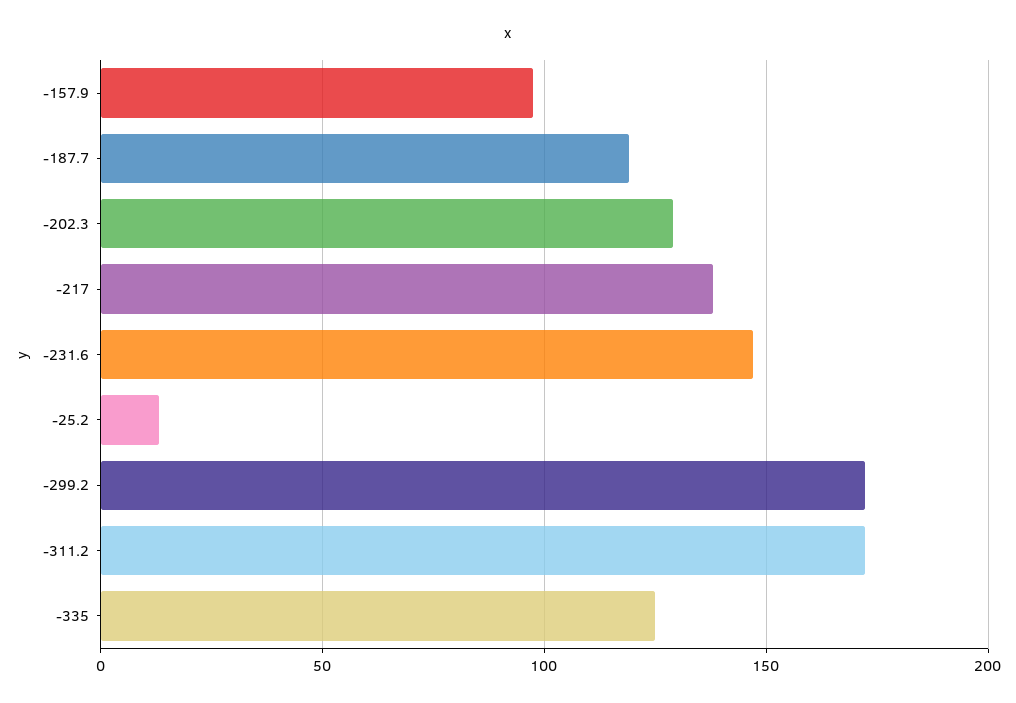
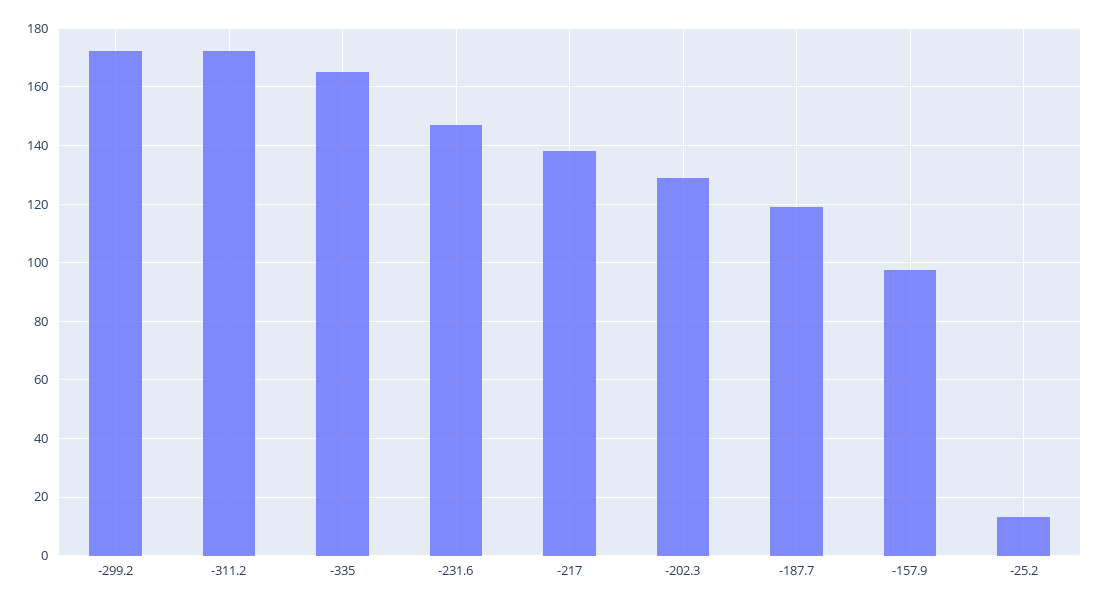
-335: 125 -> 165

